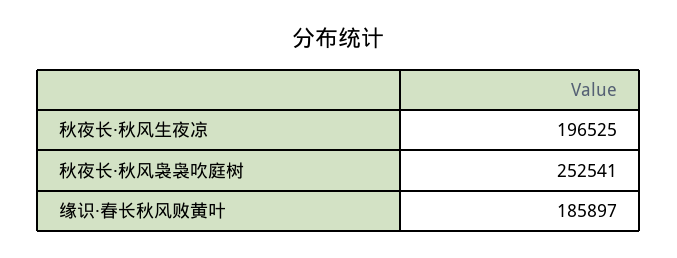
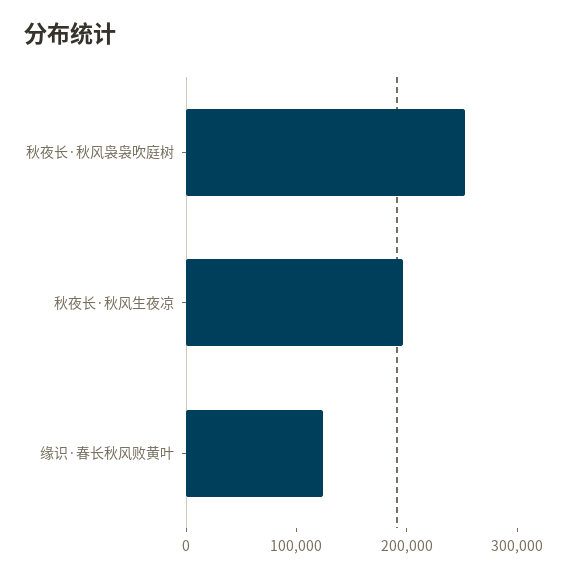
缘识·春长秋风败黄叶: 185897 -> 120000

